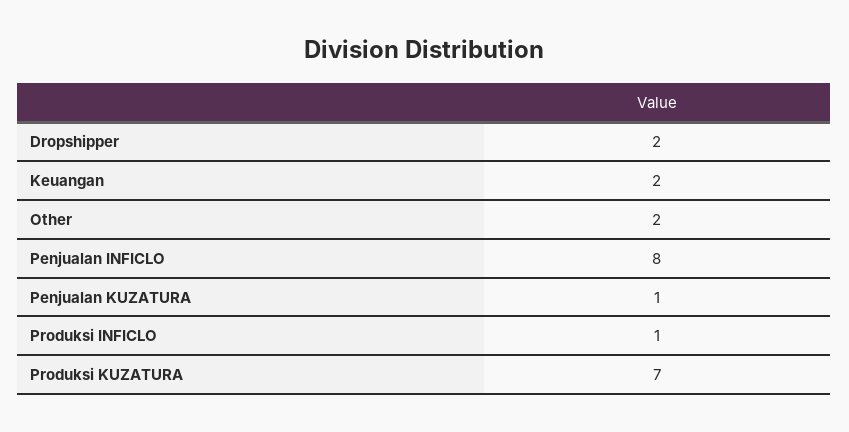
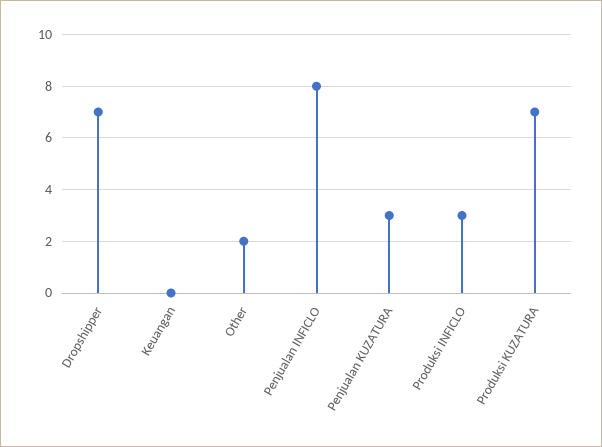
Dropshipper: 2 -> 7
Keuangan: 2 -> 0
Penjualan KUZATURA: 1 -> 3
Produksi INFICLO: 1 -> 3

